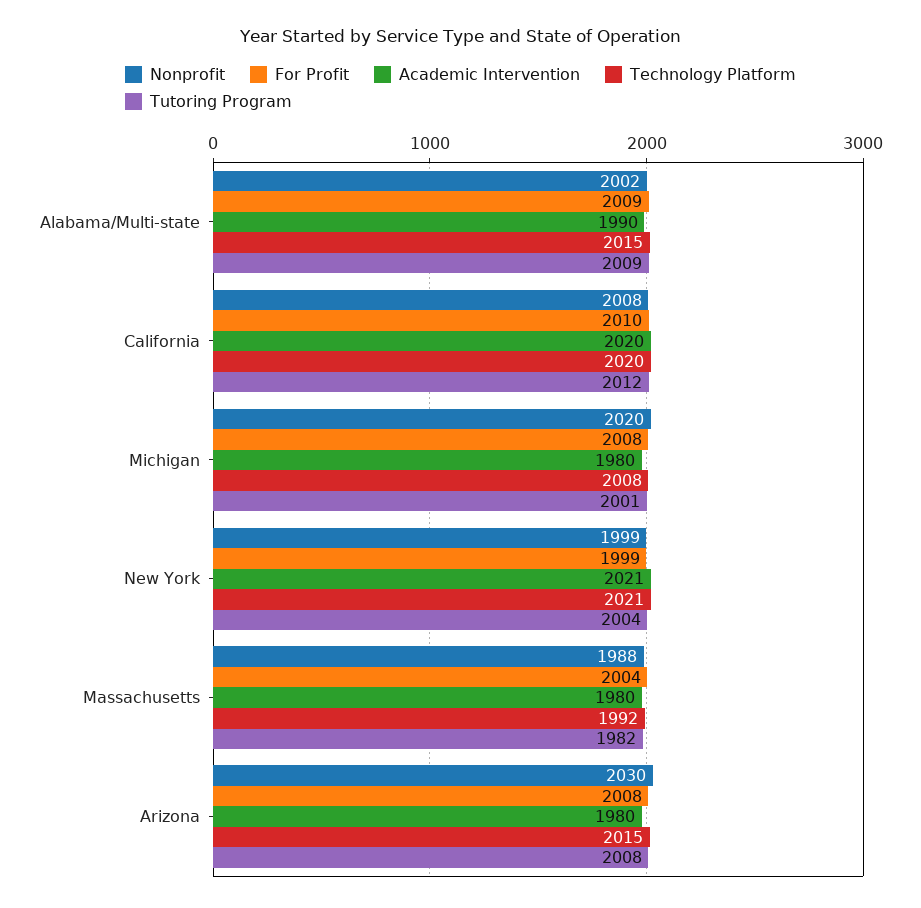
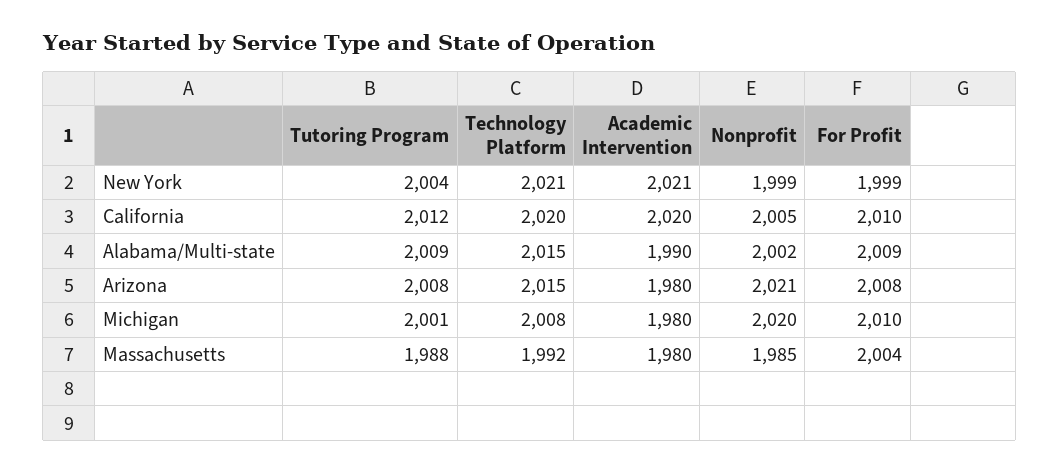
Nonprofit, California: 2008 -> 2005
For Profit, Michigan: 2008 -> 2010
Nonprofit, Massachusetts: 1988 -> 1985
Tutoring Program, Massachusetts: 1982 -> 1988
Nonprofit, Arizona: 2030 -> 2021

